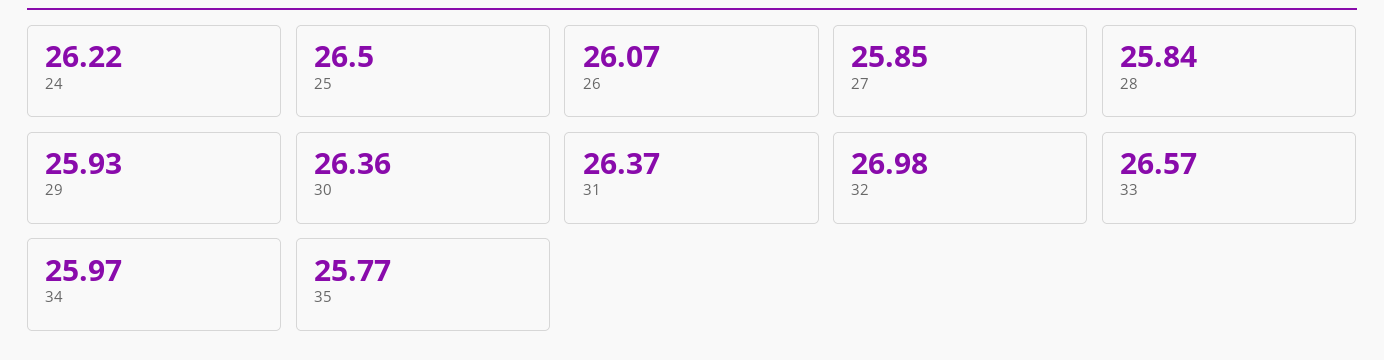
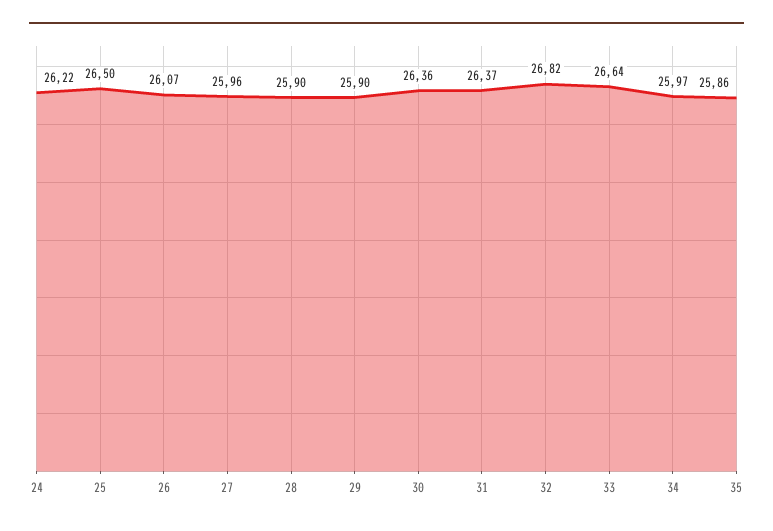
27: 25.85 -> 25.96
28: 25.84 -> 25.9
29: 25.93 -> 25.9
32: 26.98 -> 26.82
33: 26.57 -> 26.64
35: 25.77 -> 25.86

